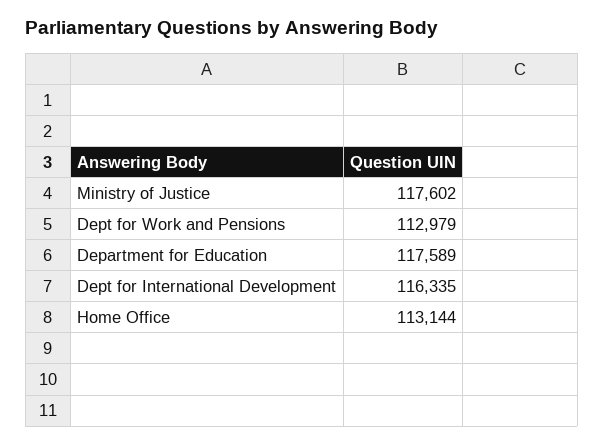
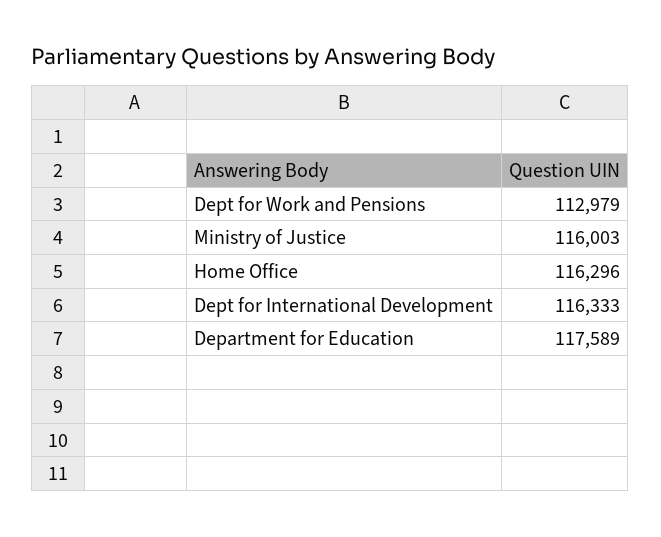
Ministry of Justice: 117602 -> 116003
Dept for International Development: 116335 -> 116333
Home Office: 113144 -> 116296

